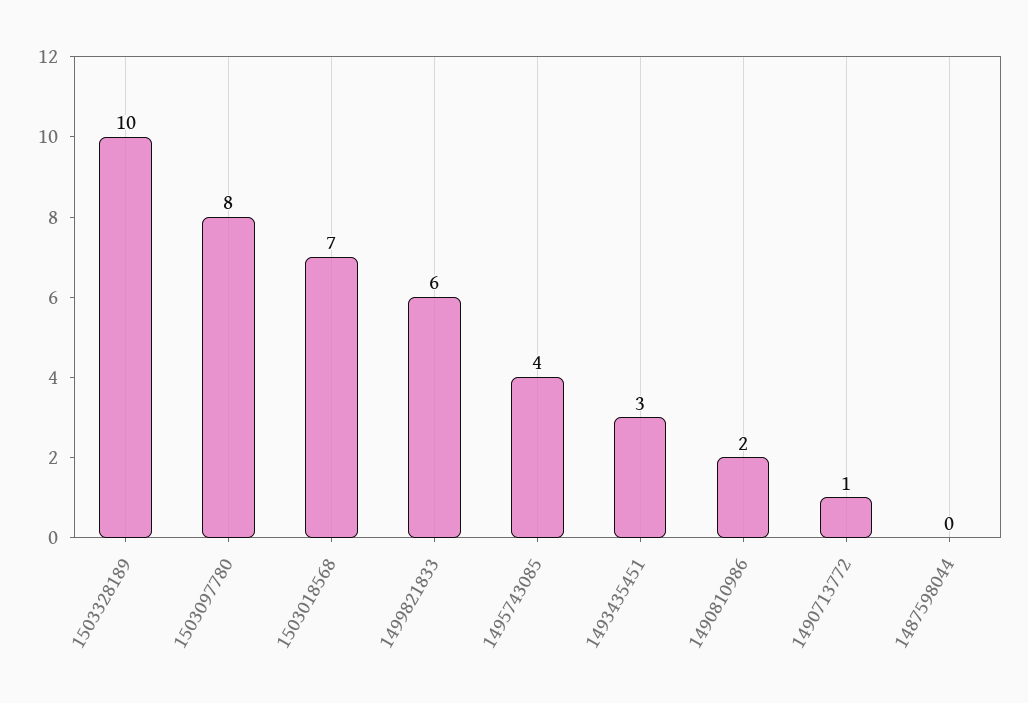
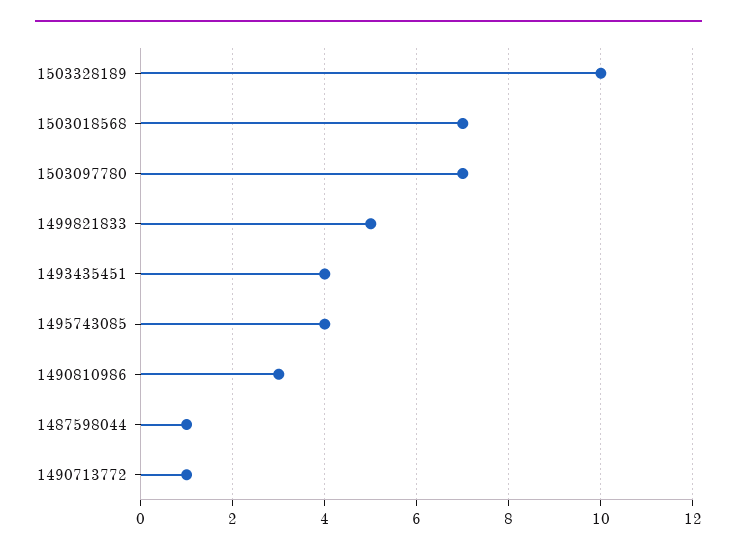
1503097780: 8 -> 7
1499821833: 6 -> 5
1493435451: 3 -> 4
1490810986: 2 -> 3
1487598044: 0 -> 1

